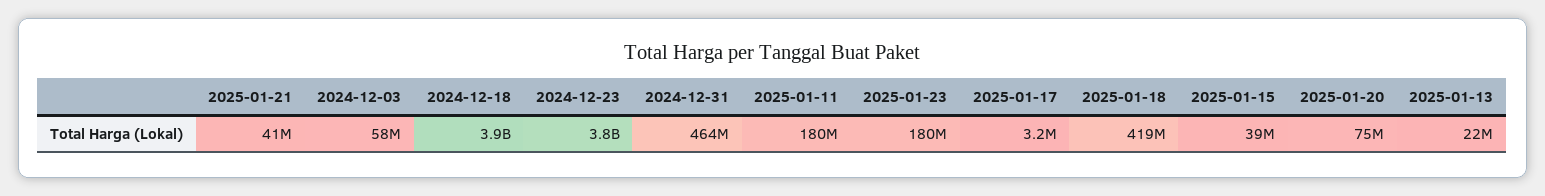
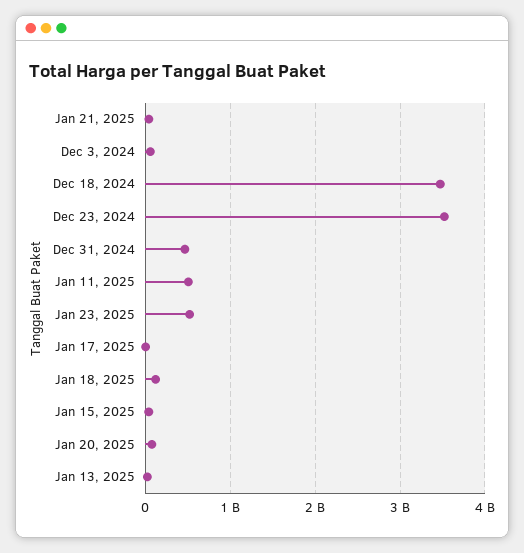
2024-12-18: 3900000000 -> 3500000000
2024-12-23: 3800000000 -> 3500000000
2025-01-11: 180000000 -> 500000000
2025-01-23: 180000000 -> 500000000
2025-01-18: 419000000 -> 100000000

